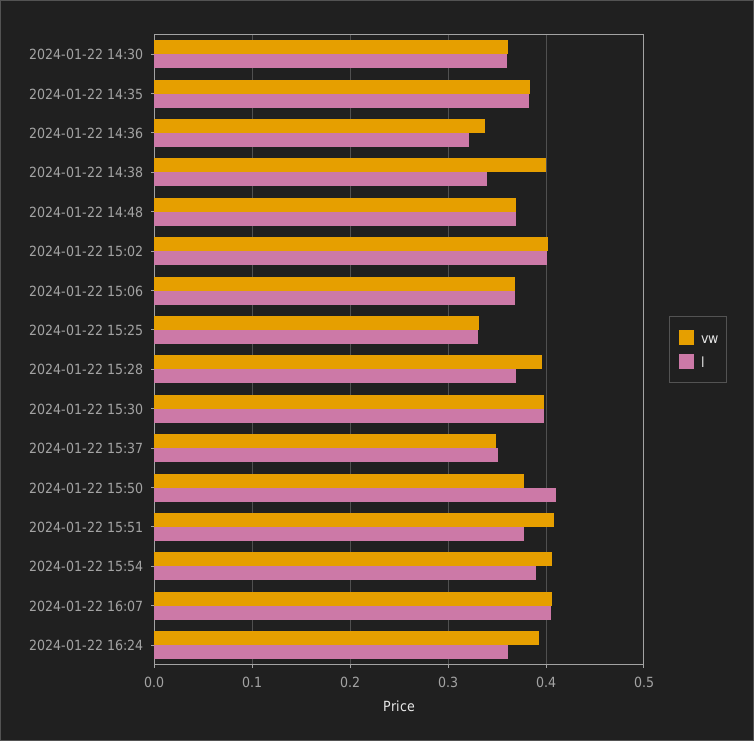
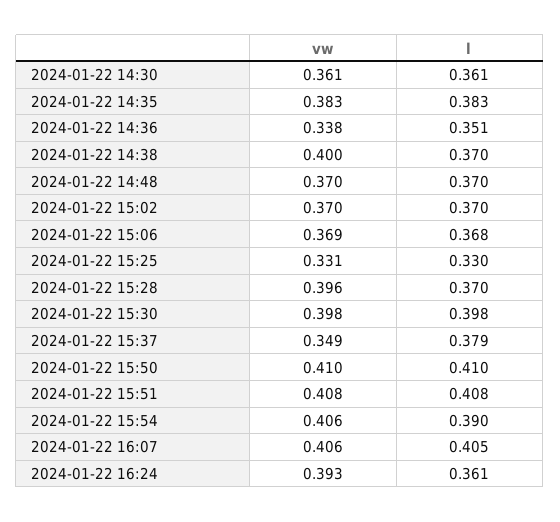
l, 2024-01-22 14:36: 0.32 -> 0.351
l, 2024-01-22 14:38: 0.34 -> 0.37
vw, 2024-01-22 15:02: 0.4 -> 0.37
l, 2024-01-22 15:02: 0.4 -> 0.37
l, 2024-01-22 15:37: 0.35 -> 0.379
vw, 2024-01-22 15:50: 0.38 -> 0.41
l, 2024-01-22 15:51: 0.38 -> 0.408

